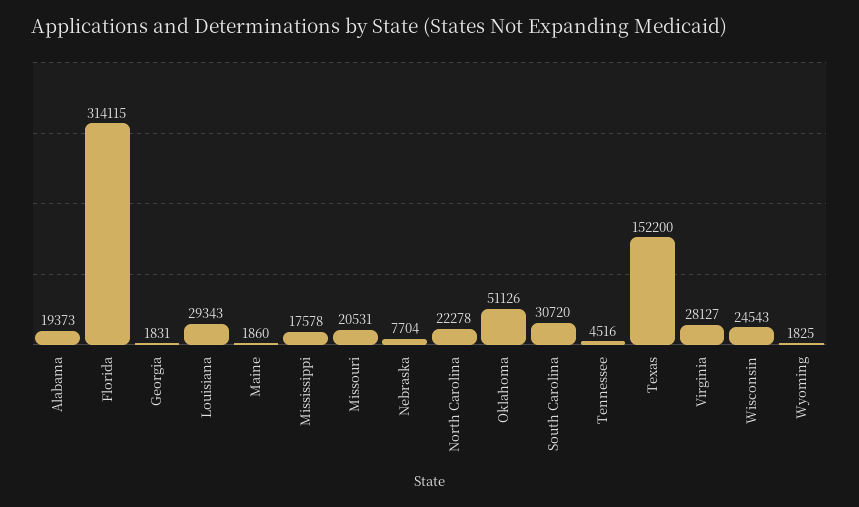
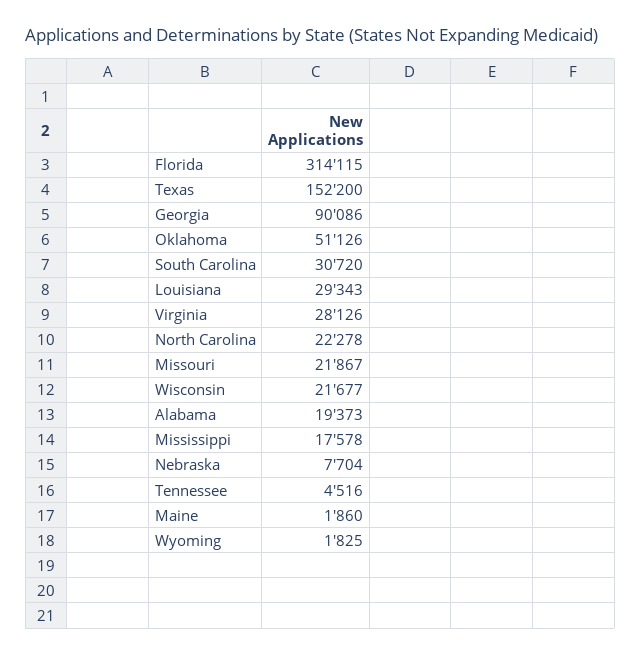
Georgia: 1831 -> 90086
Missouri: 20531 -> 21867
Virginia: 28127 -> 28126
Wisconsin: 24543 -> 21677

